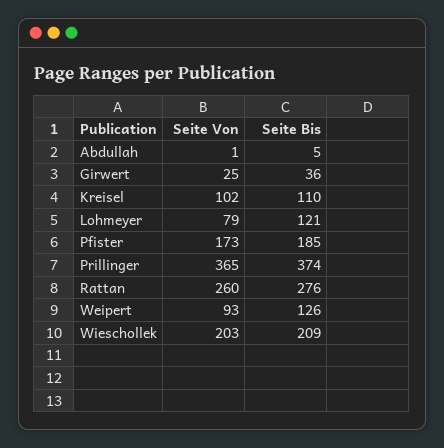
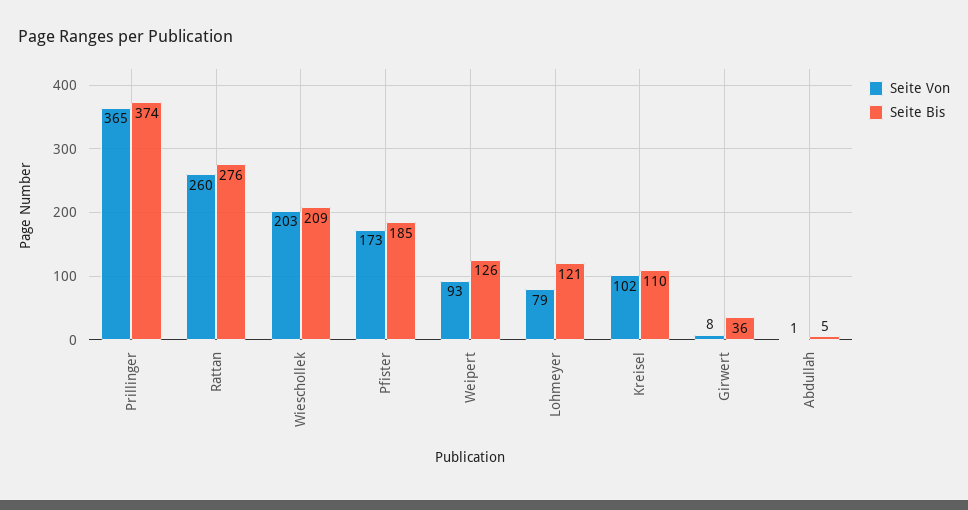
Seite Von, Girwert: 25 -> 8

